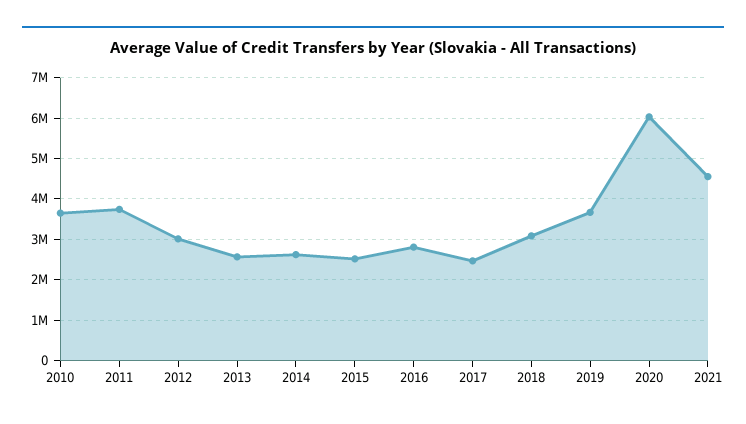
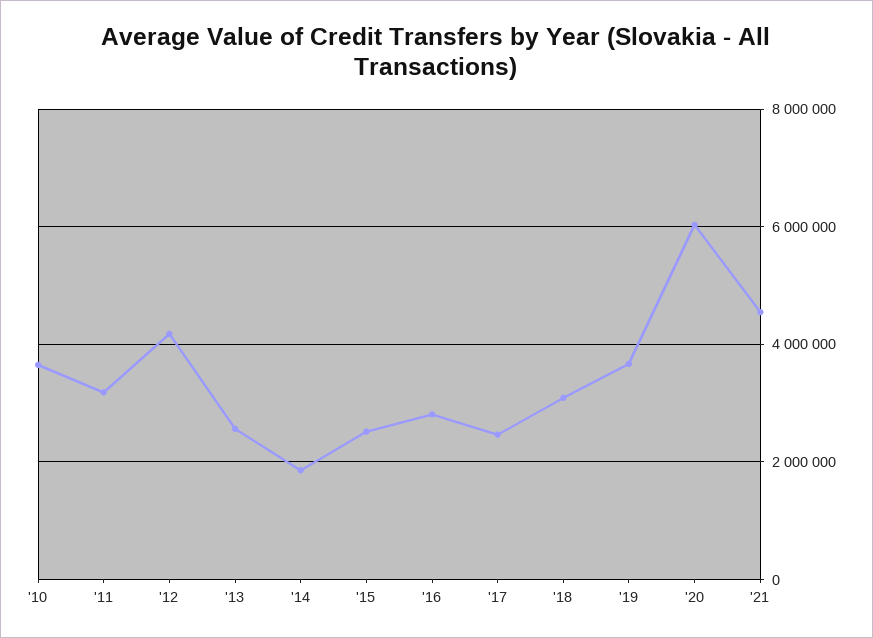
2011: 3800000 -> 3200000
2012: 3000000 -> 4200000
2014: 2600000 -> 1800000

